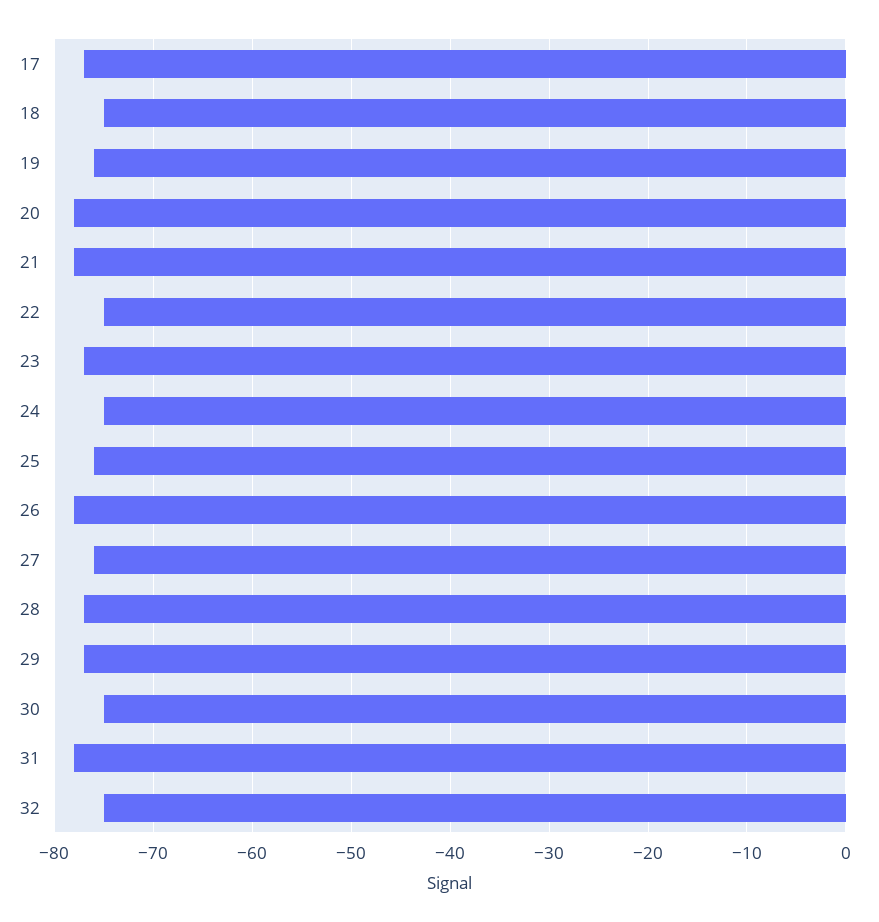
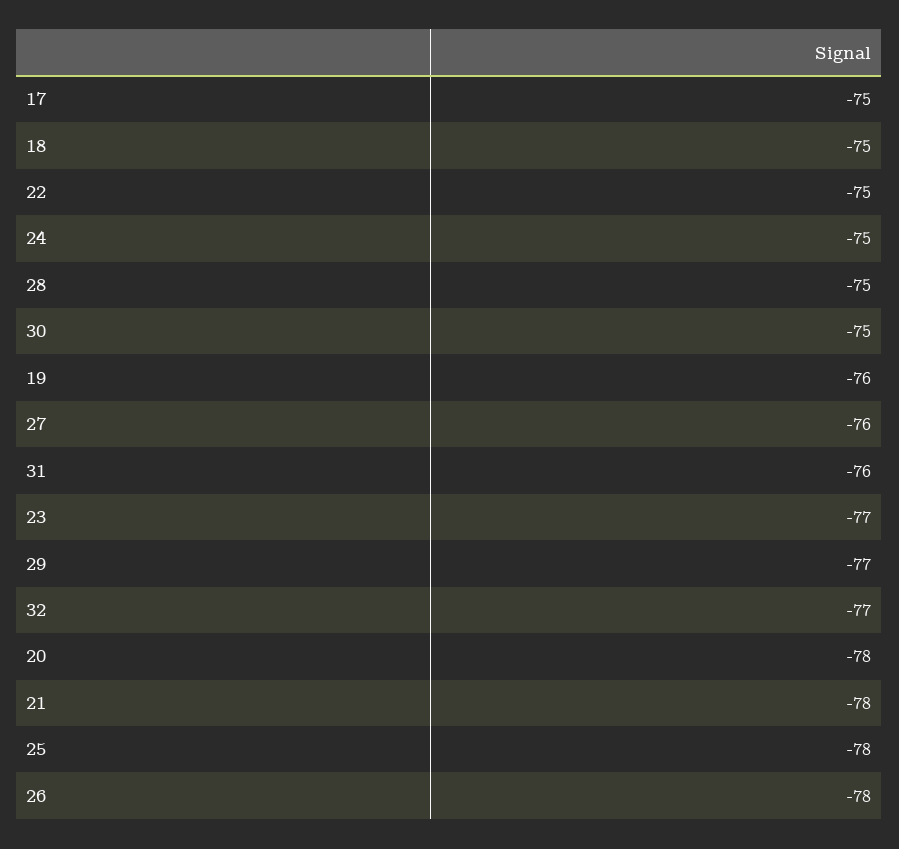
17: -77 -> -75
25: -76 -> -78
28: -77 -> -75
31: -78 -> -76
32: -75 -> -77

